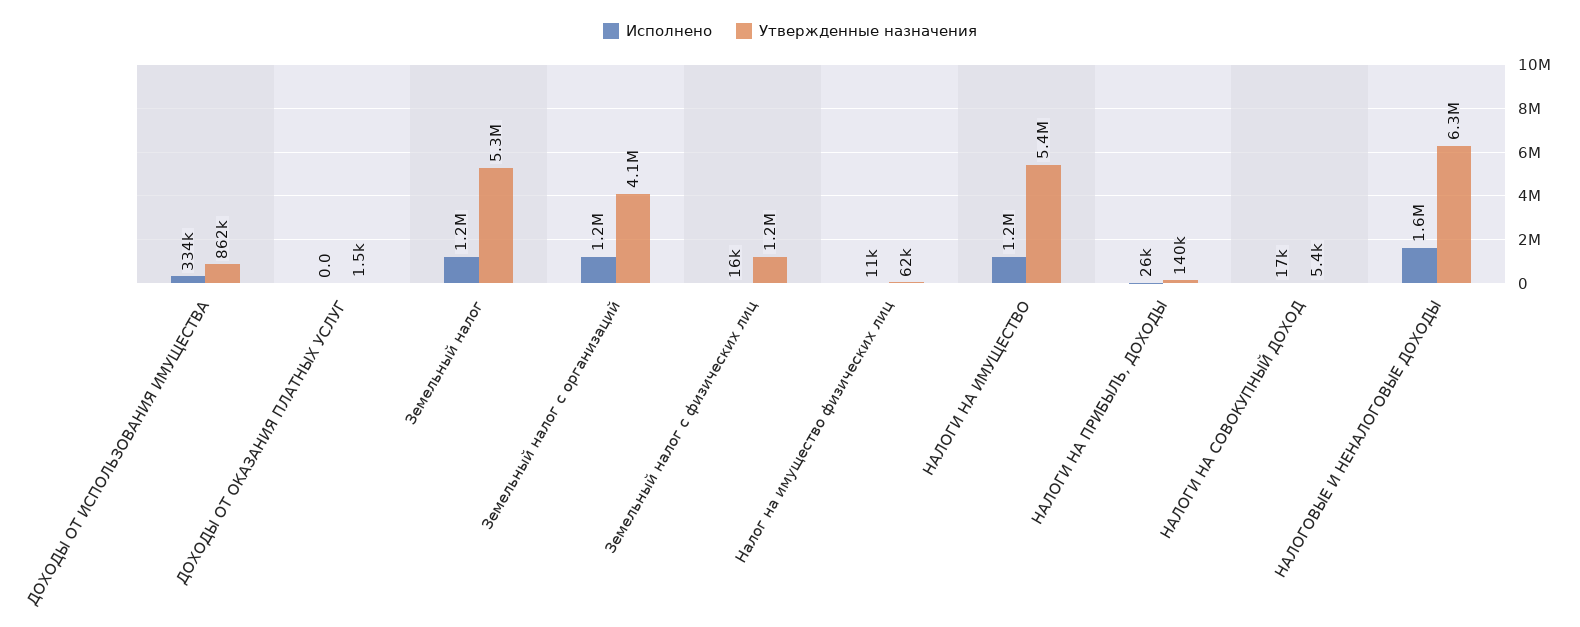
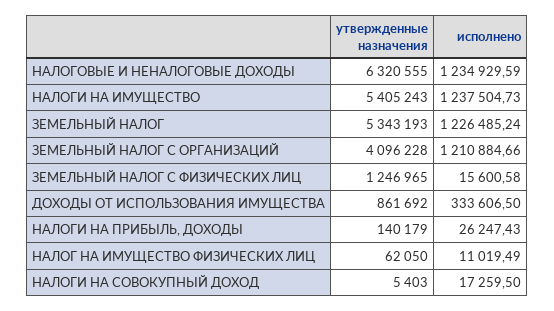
Исполнено, ДОХОДЫ ОТ ОКАЗАНИЯ ПЛАТНЫХ УСЛУГ: 0 -> none
Утвержденные назначения, ДОХОДЫ ОТ ОКАЗАНИЯ ПЛАТНЫХ УСЛУГ: 1500 -> none
Исполнено, НАЛОГОВЫЕ И НЕНАЛОГОВЫЕ ДОХОДЫ: 1600000 -> 1234929.59

